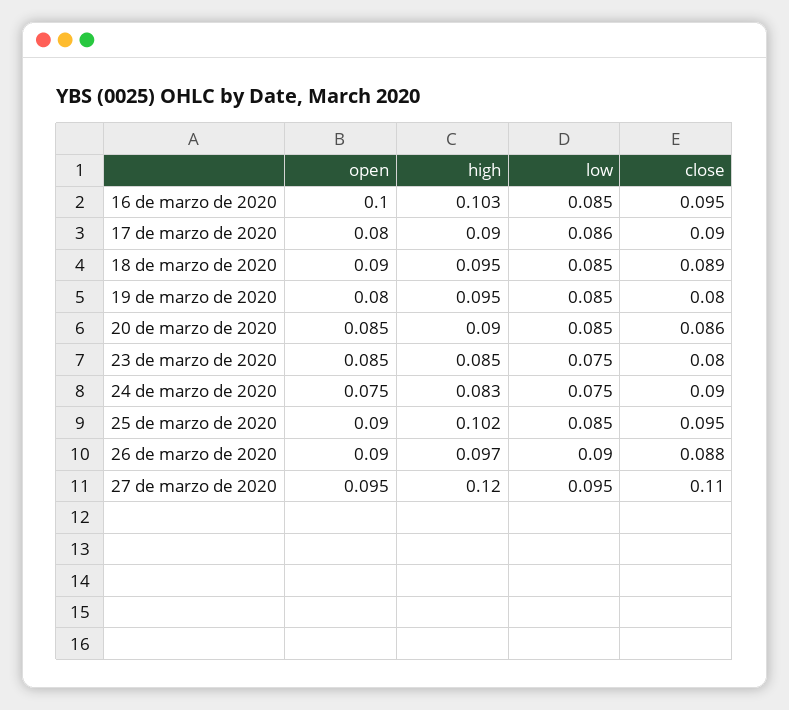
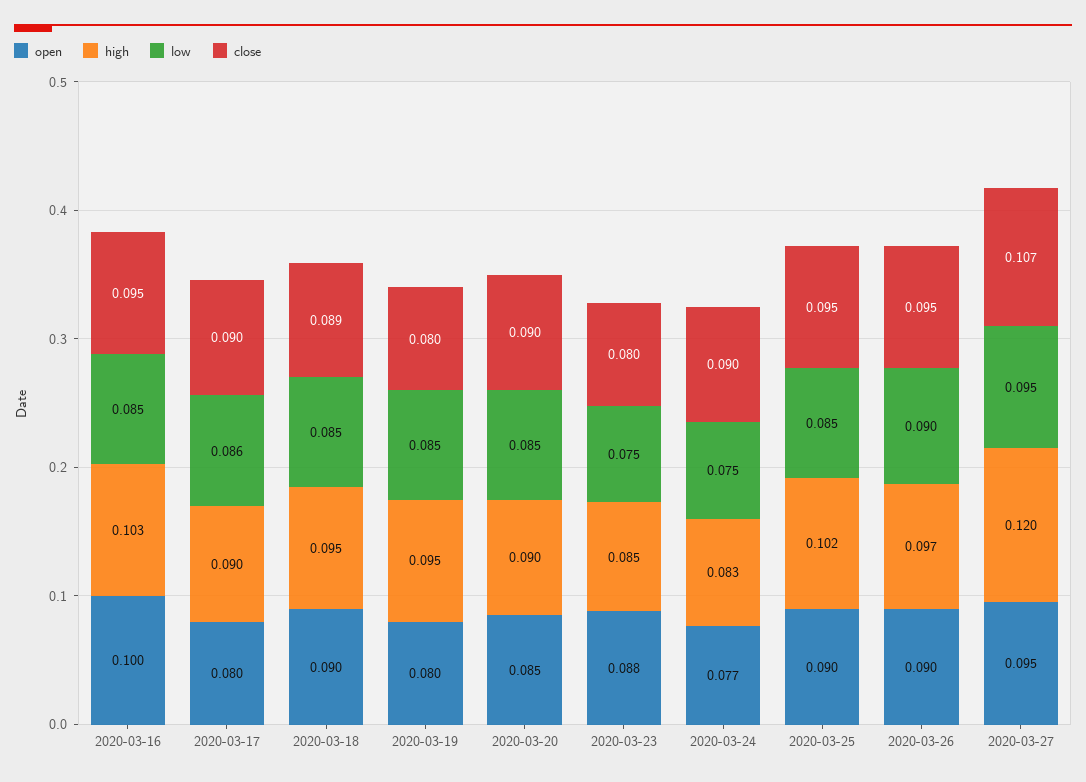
close, 20 de marzo de 2020: 0.086 -> 0.09
open, 23 de marzo de 2020: 0.085 -> 0.088
open, 24 de marzo de 2020: 0.075 -> 0.077
close, 26 de marzo de 2020: 0.088 -> 0.095
close, 27 de marzo de 2020: 0.11 -> 0.107

